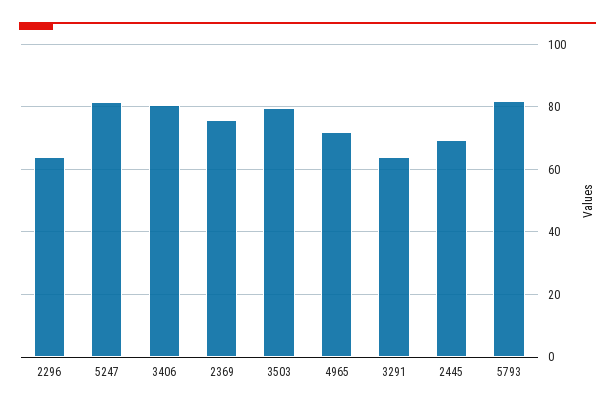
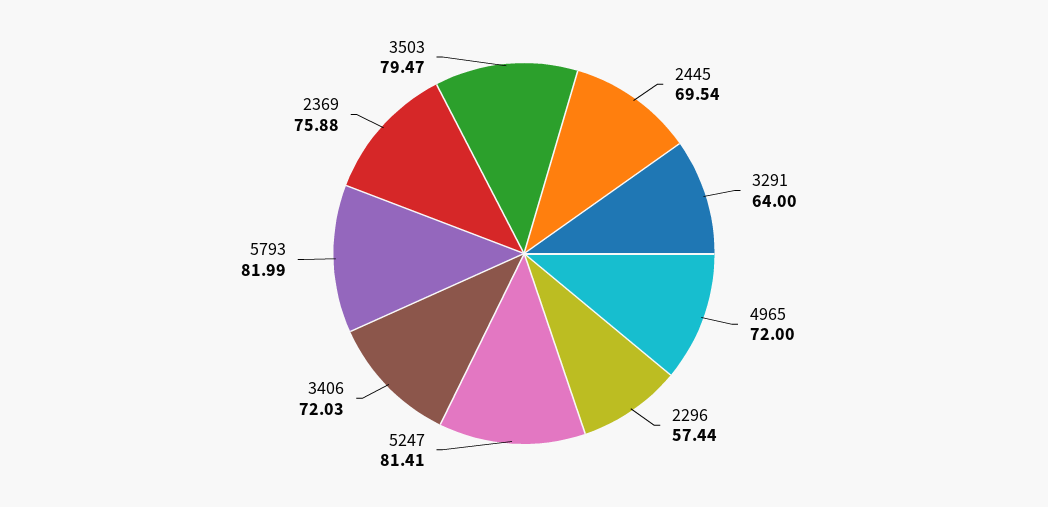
2296: 64 -> 57.44
3406: 80 -> 72.03

